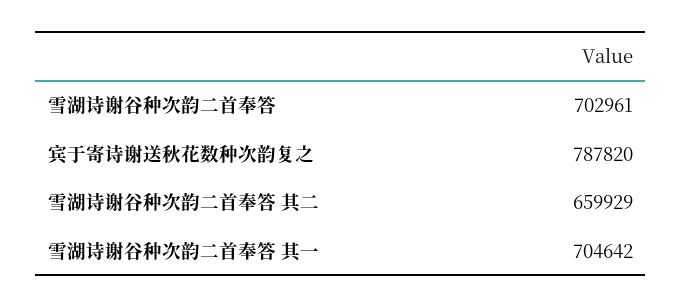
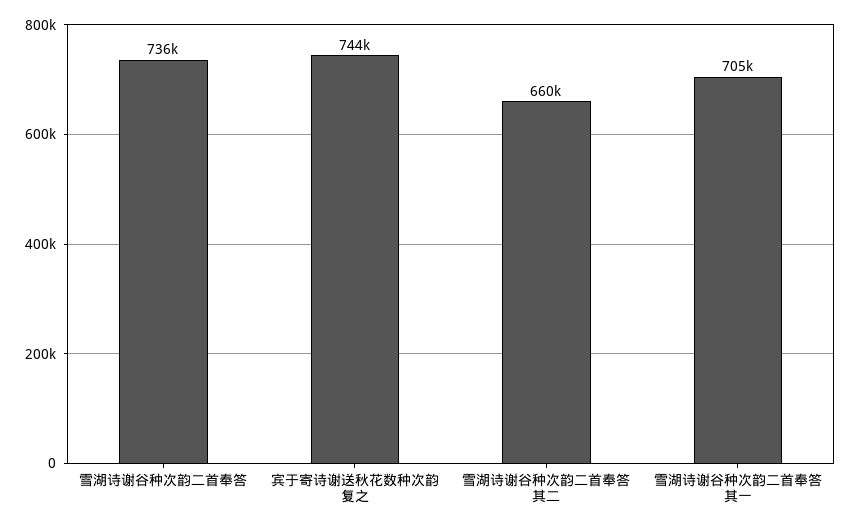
雪湖诗谢谷种次韵二首奉答: 702961 -> 736000
宾于寄诗谢送秋花数种次韵复之: 787820 -> 744000

